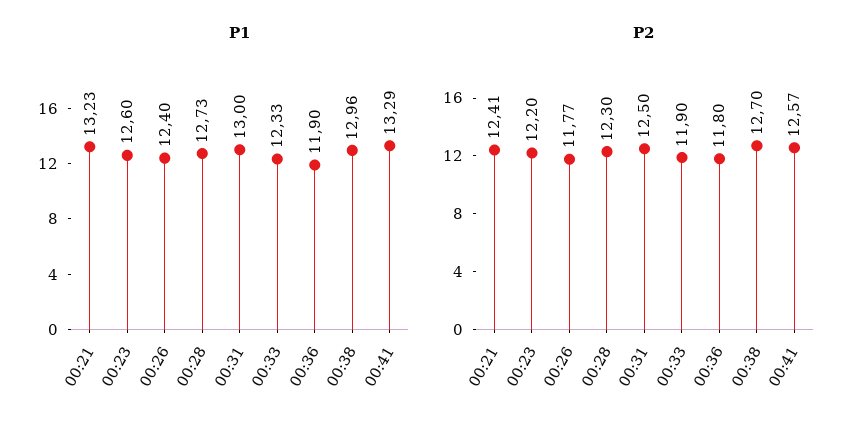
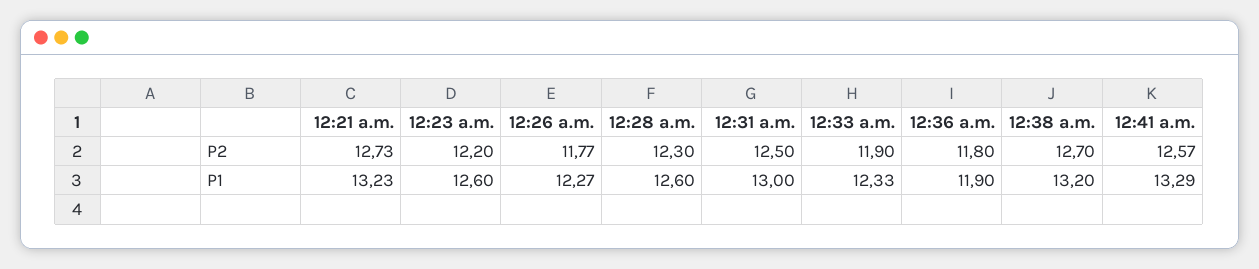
P1, 00:26: 12.4 -> 12.27
P1, 00:28: 12.73 -> 12.6
P1, 00:38: 12.96 -> 13.2
P2, 00:21: 12.41 -> 12.73

